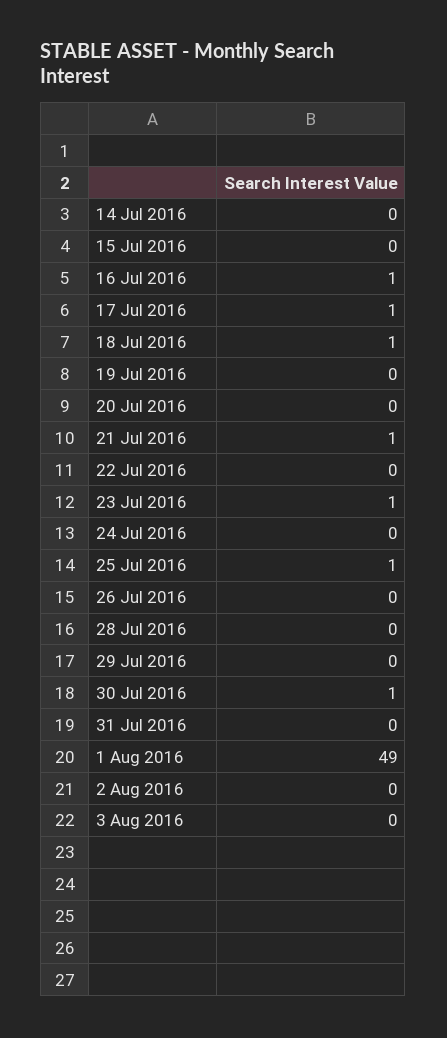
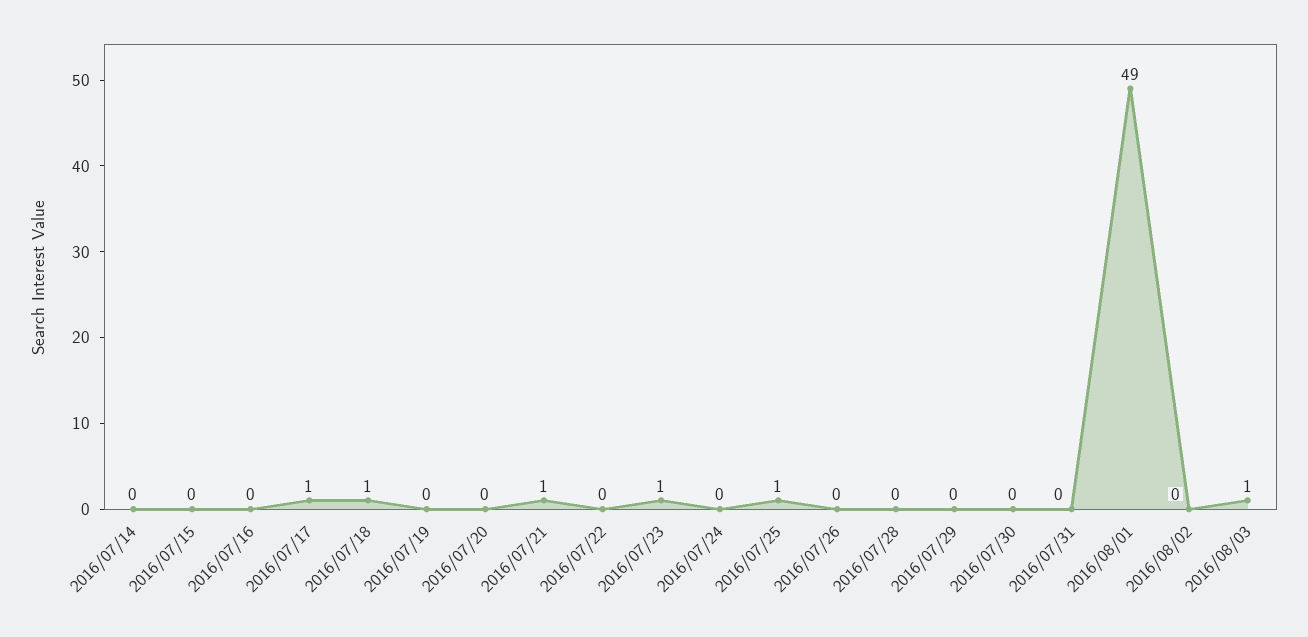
16 Jul 2016: 1 -> 0
30 Jul 2016: 1 -> 0
3 Aug 2016: 0 -> 1

